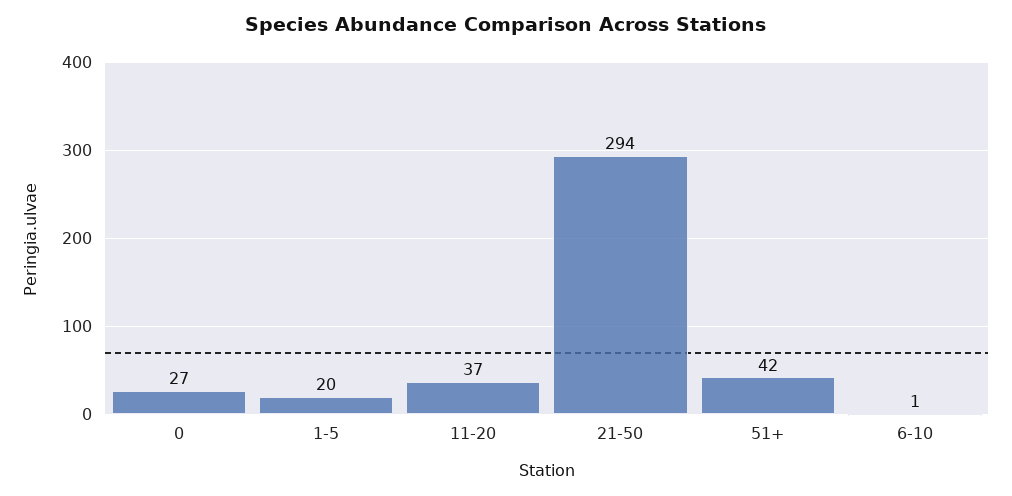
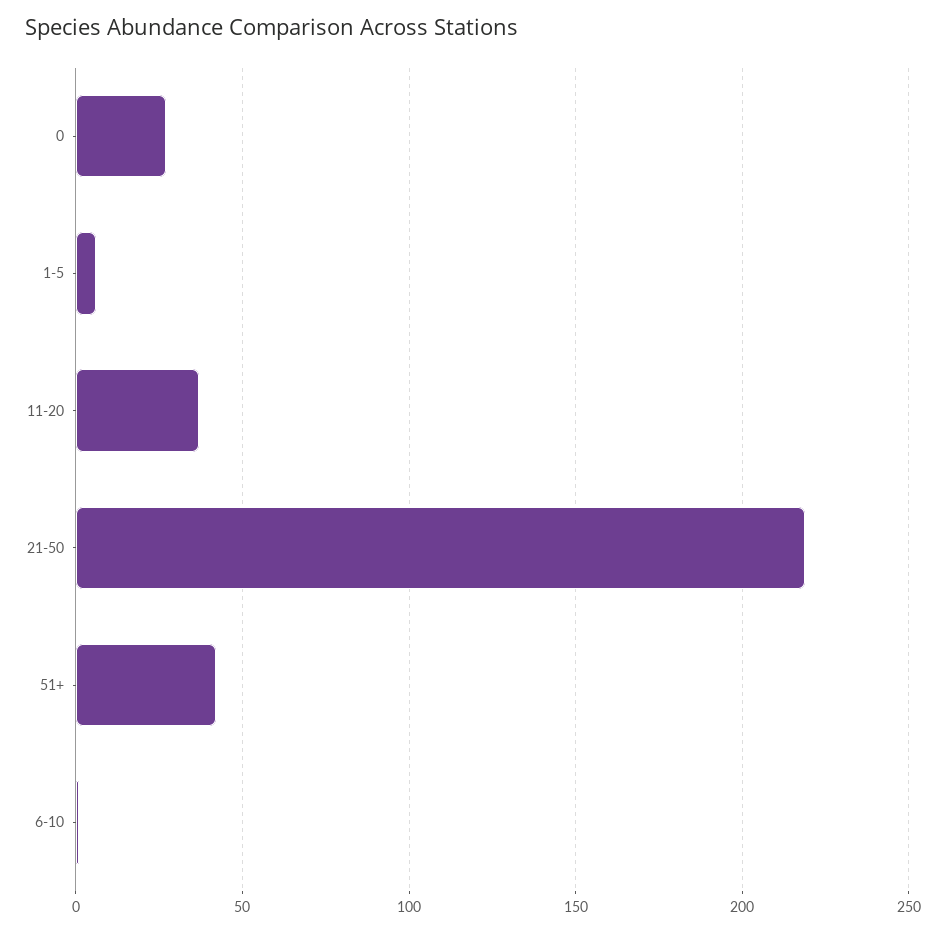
1-5: 20 -> 5
21-50: 294 -> 220

